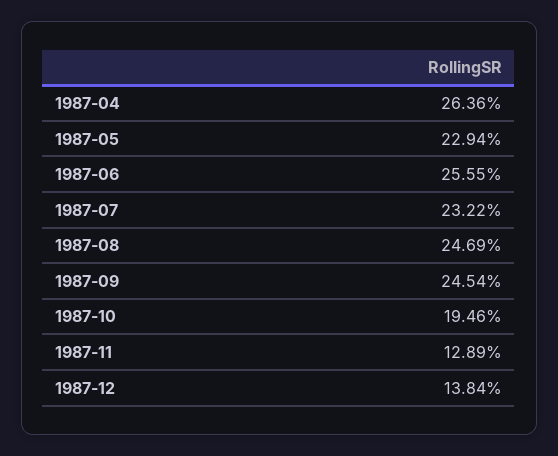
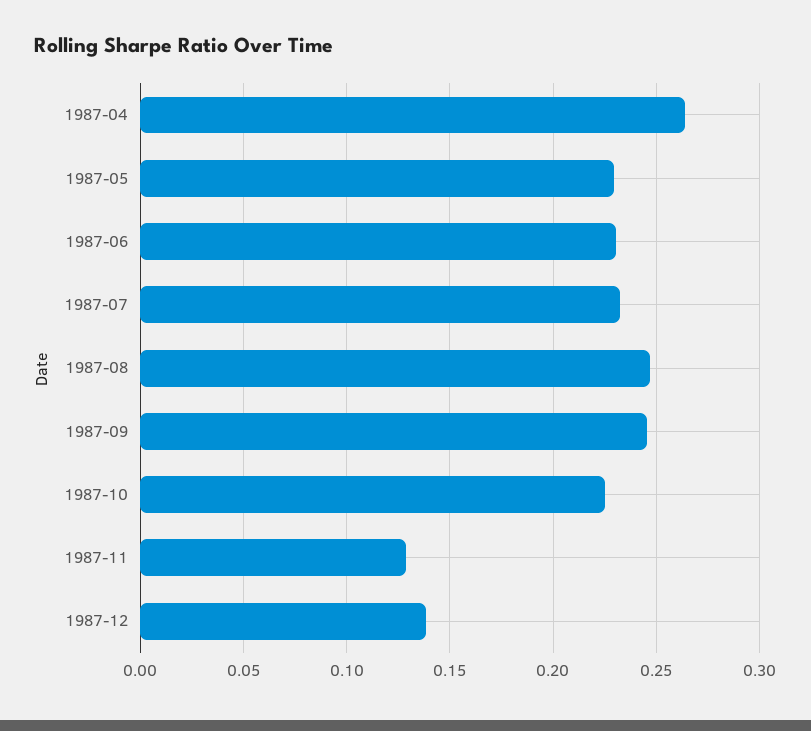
1987-06: 0.2555 -> 0.23
1987-10: 0.1946 -> 0.225

